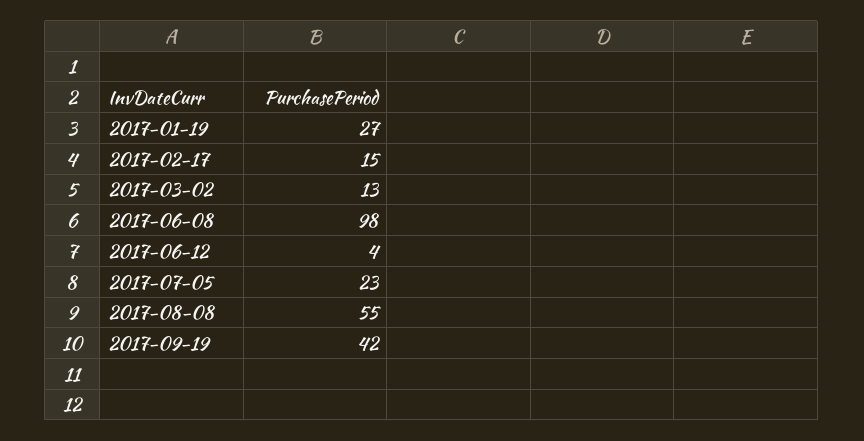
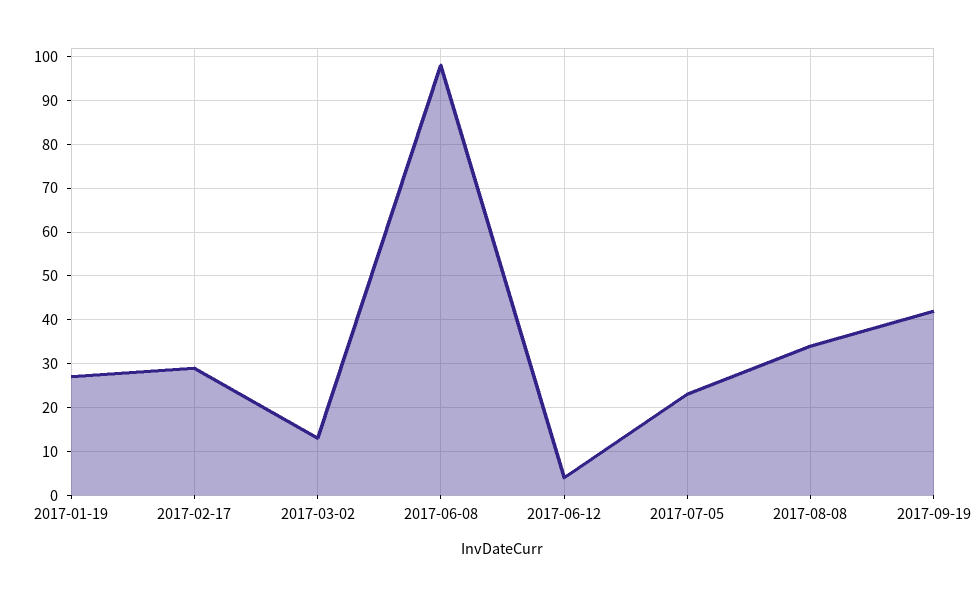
2017-02-17: 15 -> 30
2017-08-08: 55 -> 35

